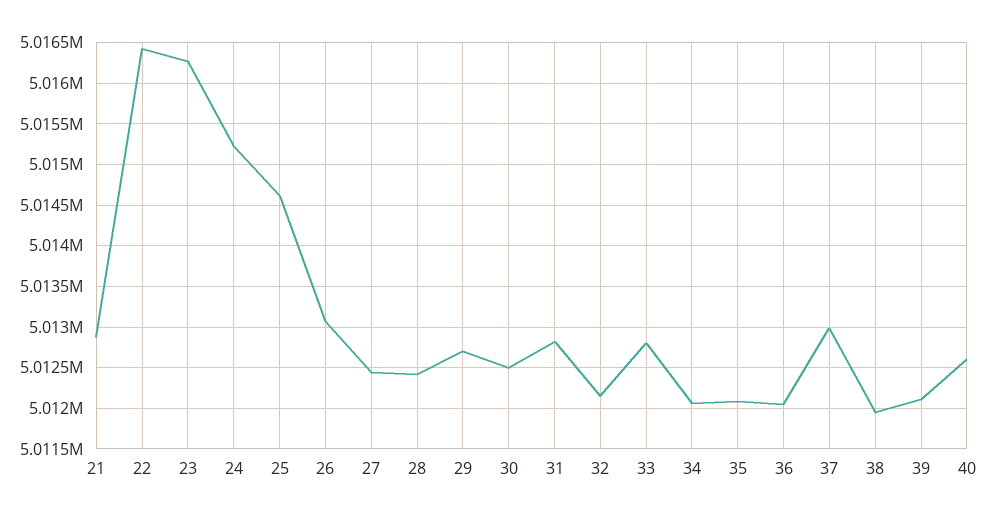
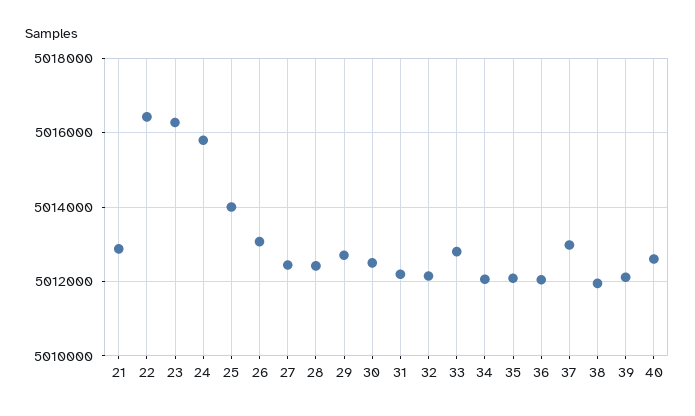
24: 5015200 -> 5015800
25: 5014600 -> 5014000
31: 5012800 -> 5012200

